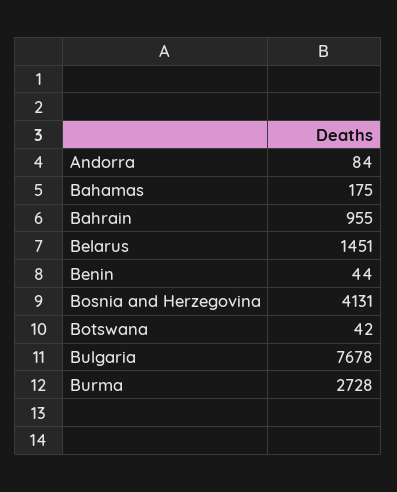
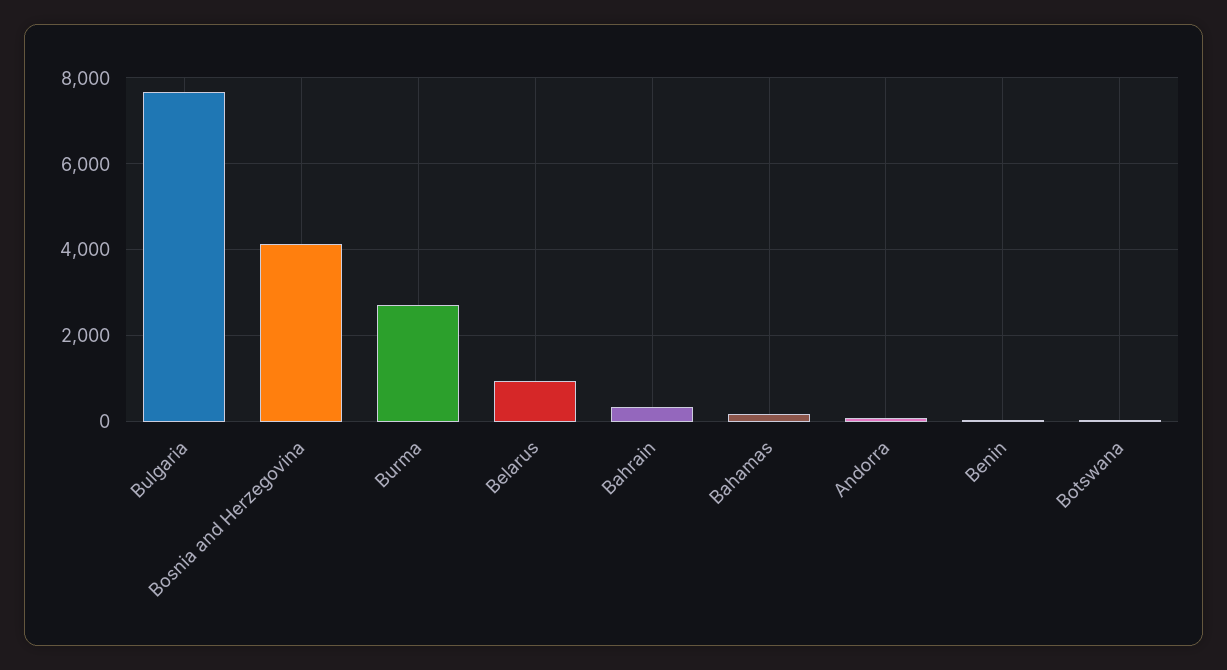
Bahrain: 955 -> 400
Belarus: 1451 -> 1000

